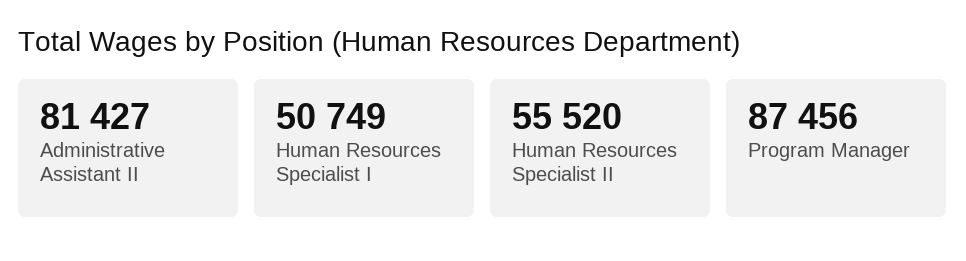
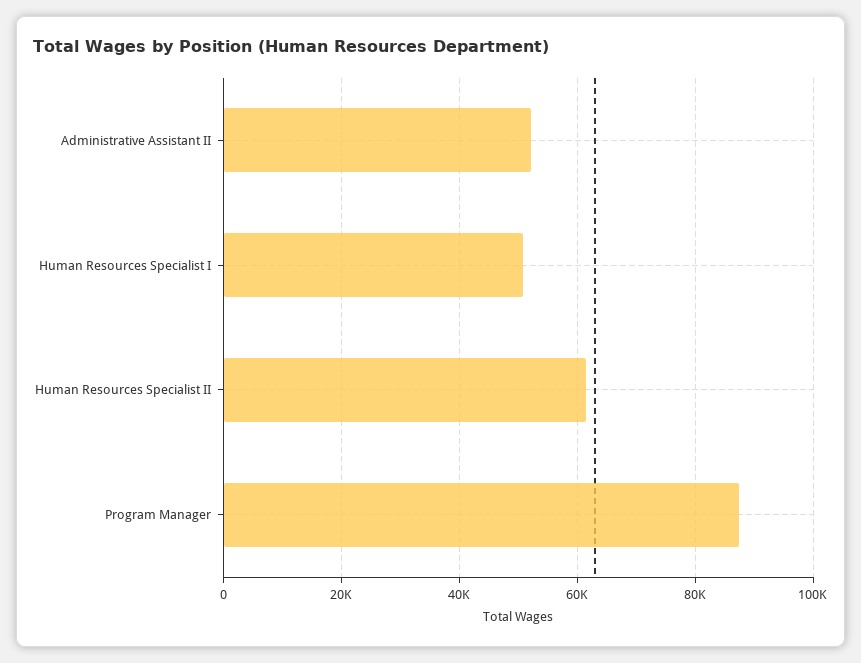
Administrative Assistant II: 81427 -> 52000
Human Resources Specialist II: 55520 -> 62000

